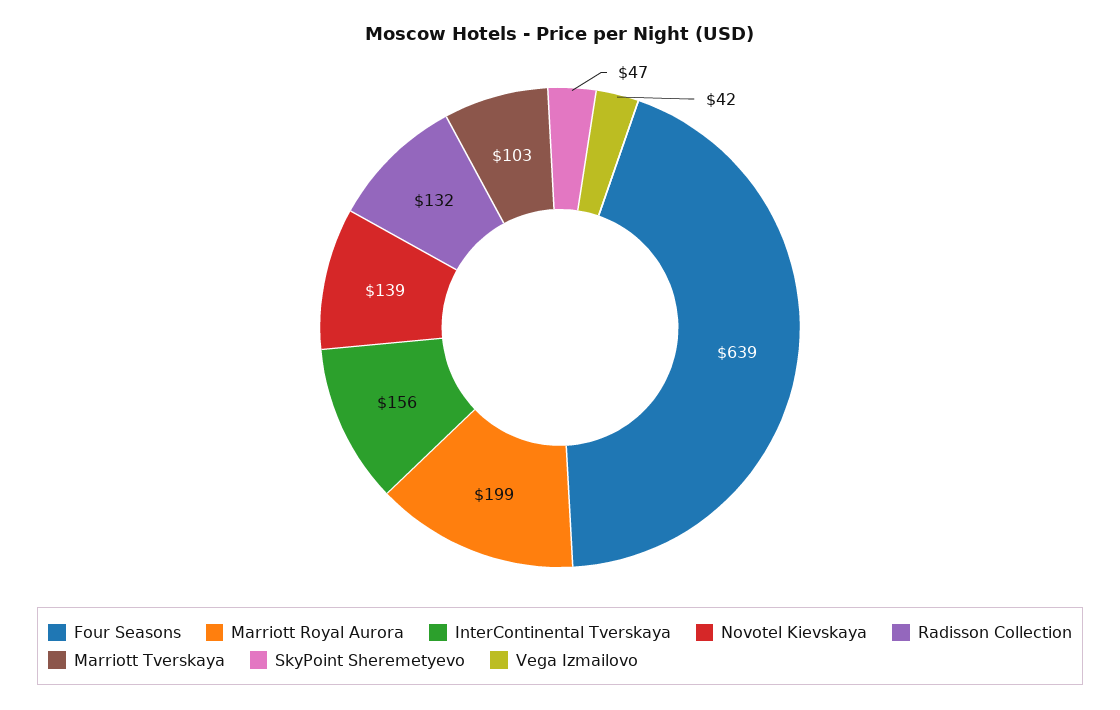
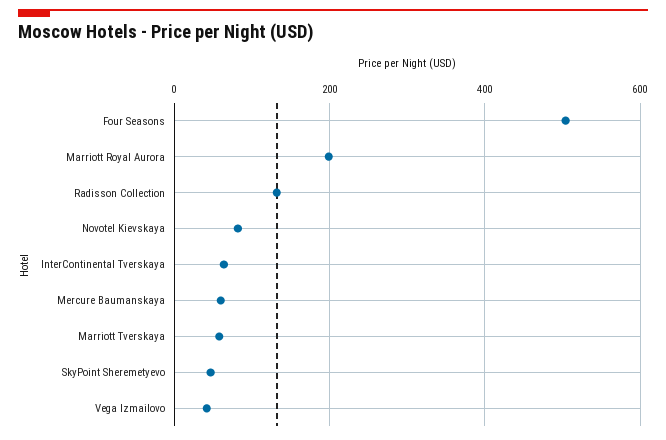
Four Seasons: 639 -> 500
InterContinental Tverskaya: 156 -> 60
Novotel Kievskaya: 139 -> 80
Marriott Tverskaya: 103 -> 60
Mercure Baumanskaya: none -> 60

